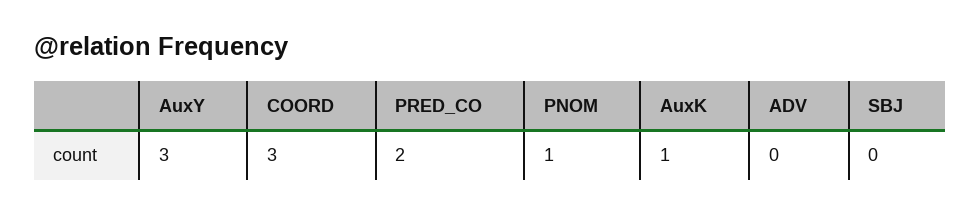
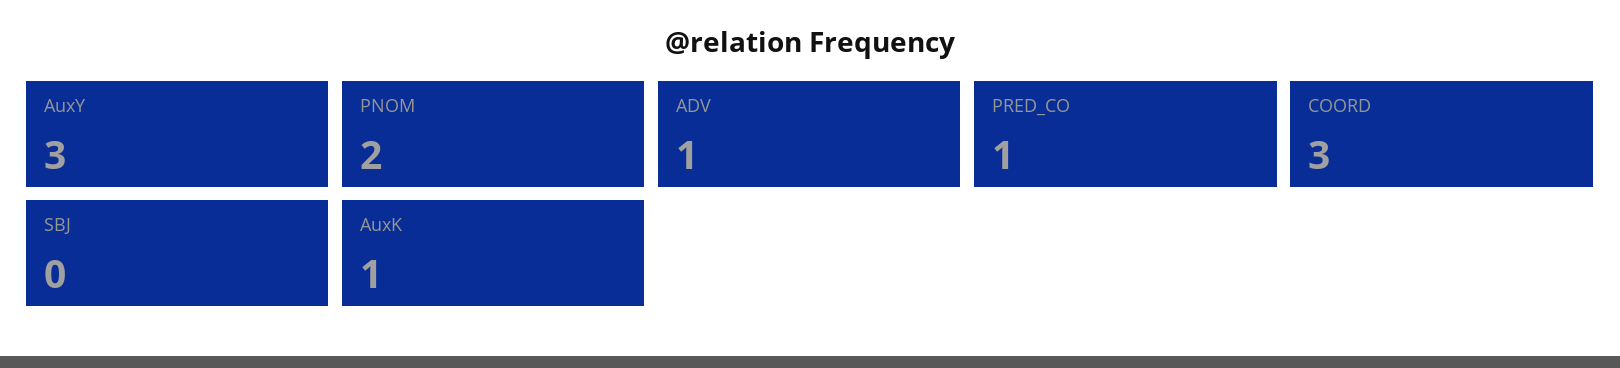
PRED_CO: 2 -> 1
PNOM: 1 -> 2
ADV: 0 -> 1

